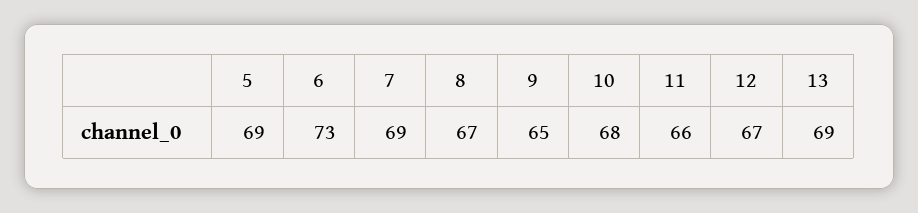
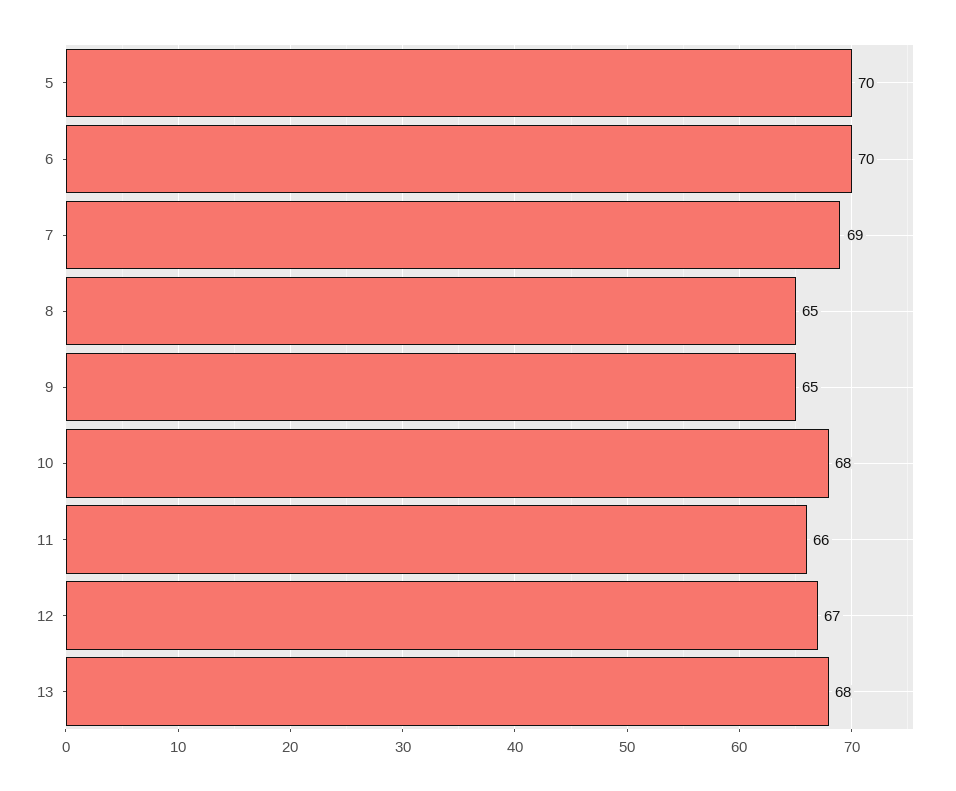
5: 69 -> 70
6: 73 -> 70
8: 67 -> 65
13: 69 -> 68

